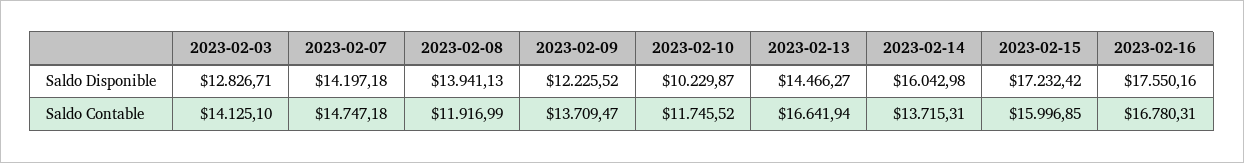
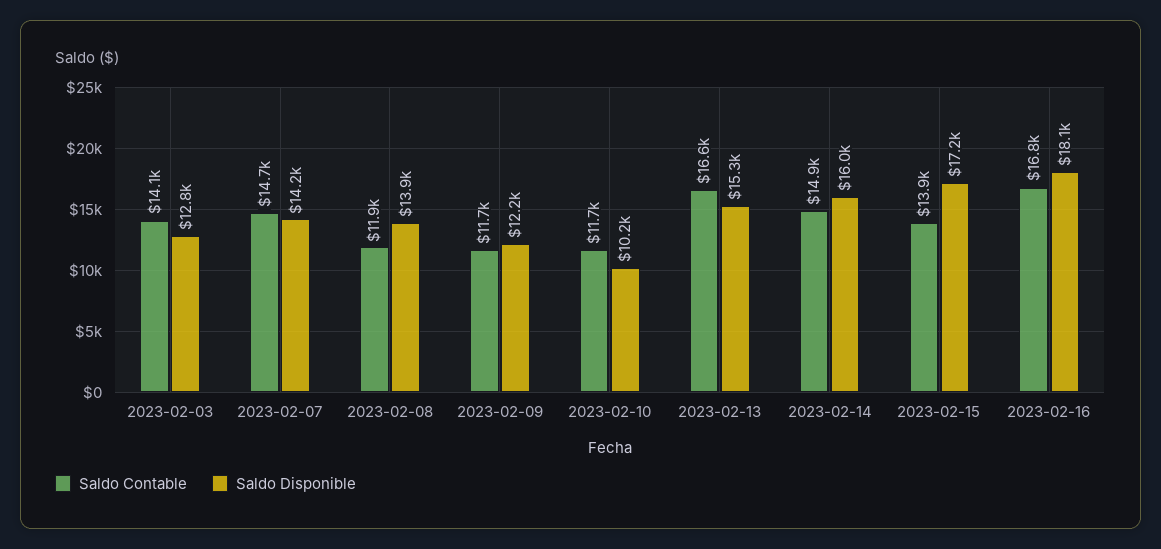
Saldo Disponible, 2023-02-13: 14466.27 -> 15300
Saldo Disponible, 2023-02-16: 17550.16 -> 18100
Saldo Contable, 2023-02-09: 13709.47 -> 11700
Saldo Contable, 2023-02-14: 13715.31 -> 14900
Saldo Contable, 2023-02-15: 15996.85 -> 13900

